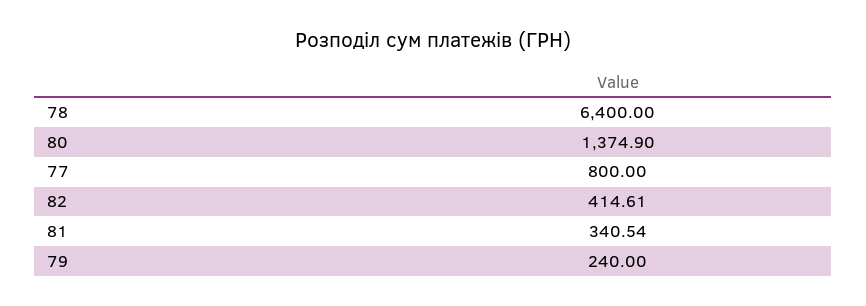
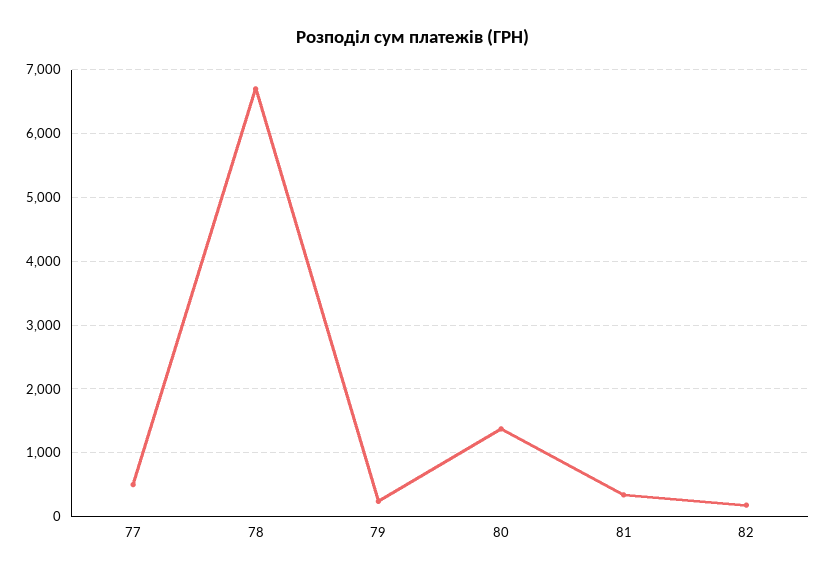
78: 6400 -> 6700
77: 800 -> 500
82: 414.61 -> 200

